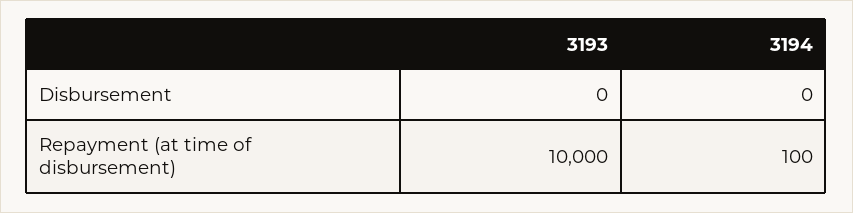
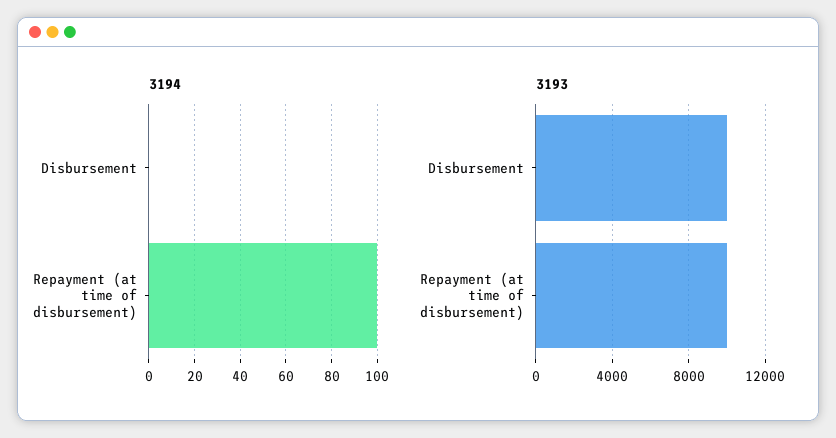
3193, Disbursement: 0 -> 10000

